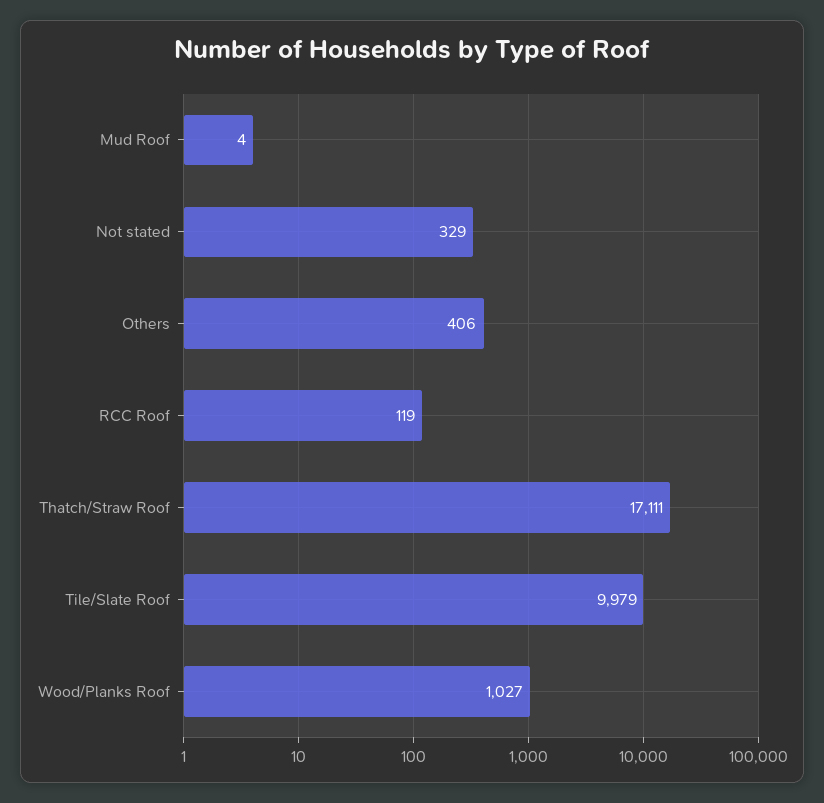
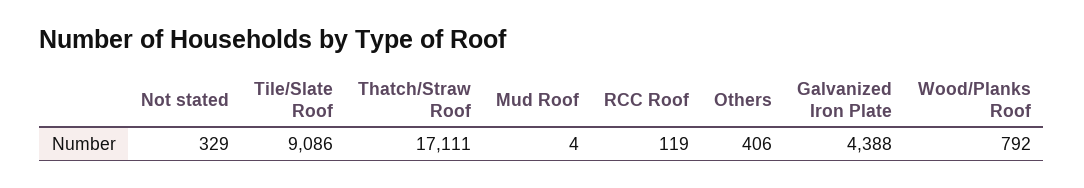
Tile/Slate Roof: 9979 -> 9086
Wood/Planks Roof: 1027 -> 792
Galvanized Iron Plate: none -> 4388

